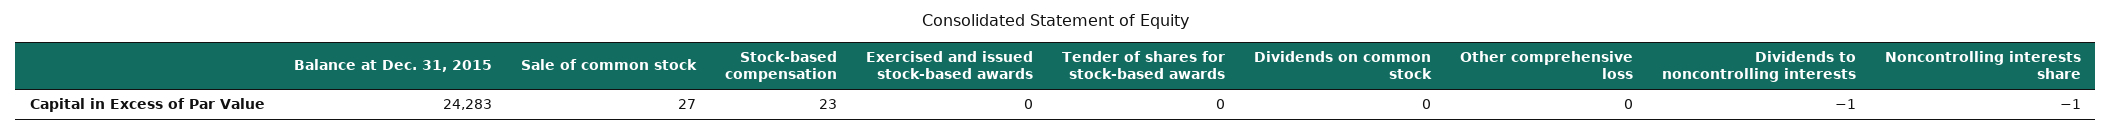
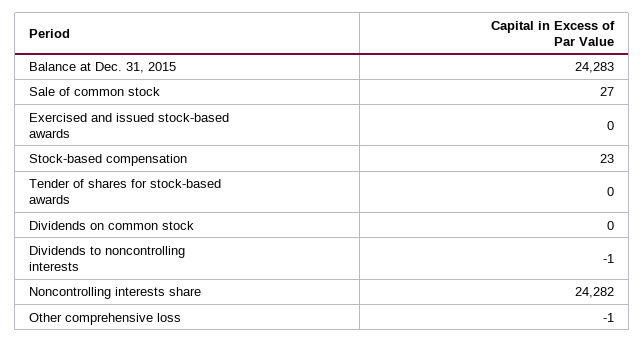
Other comprehensive loss: 0 -> -1
Noncontrolling interests share: -1 -> 24282

